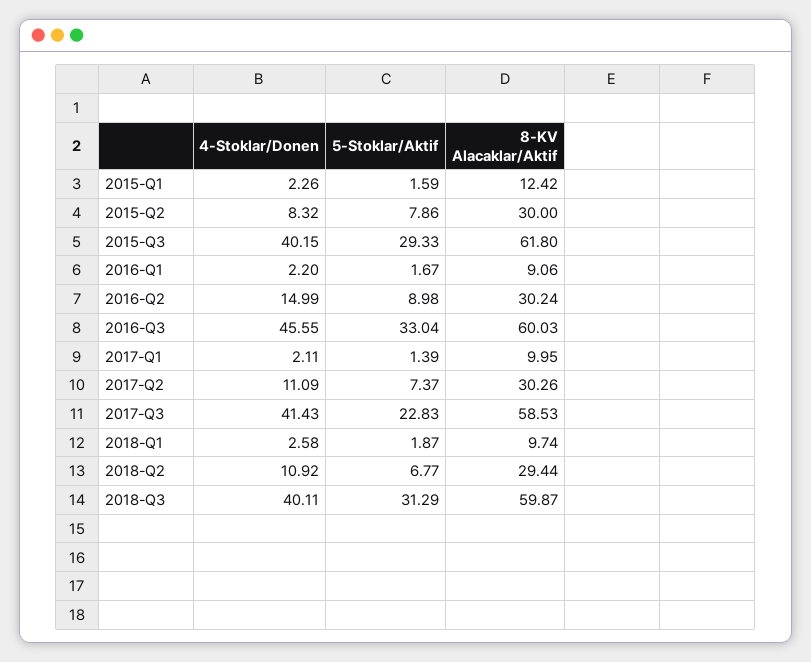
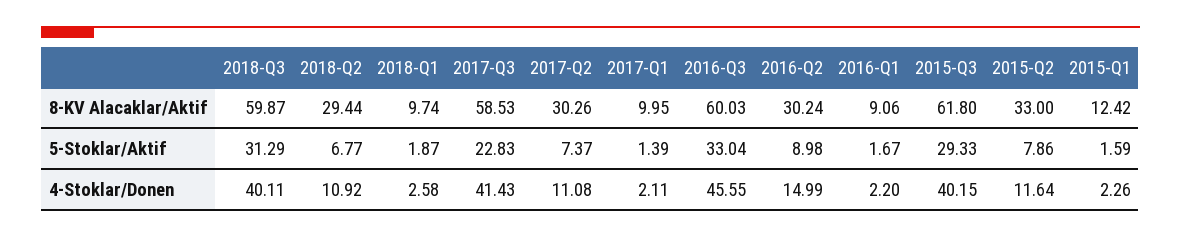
4-Stoklar/Donen, 2015-Q2: 8.32 -> 11.64
8-KV Alacaklar/Aktif, 2015-Q2: 30 -> 33
4-Stoklar/Donen, 2017-Q2: 11.09 -> 11.08

